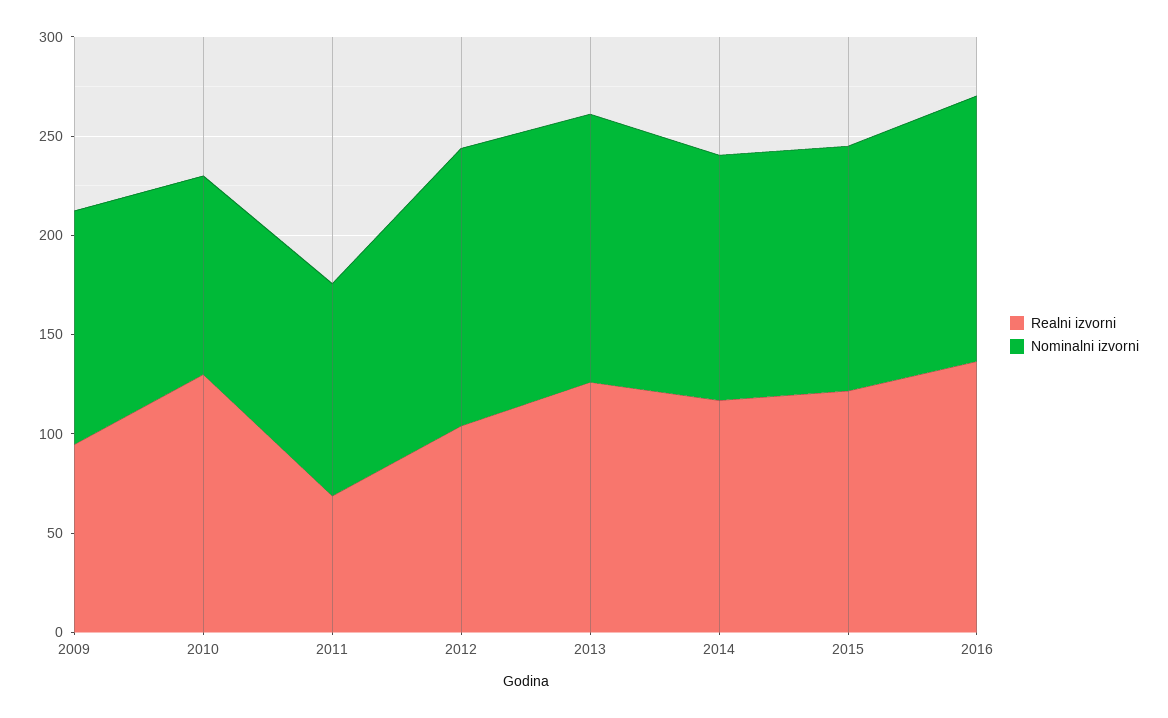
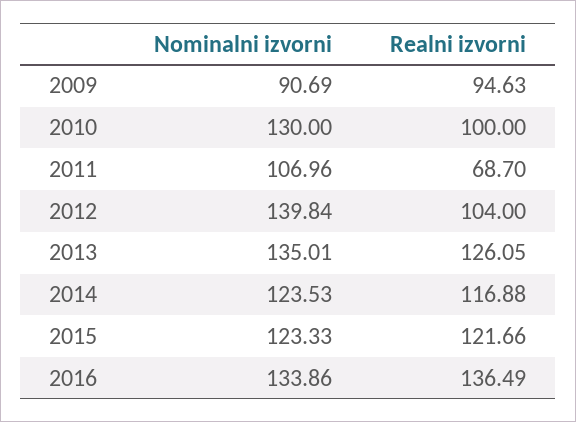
Nominalni izvorni, 2009: 120 -> 90.69
Realni izvorni, 2010: 130 -> 100
Nominalni izvorni, 2010: 100 -> 130

